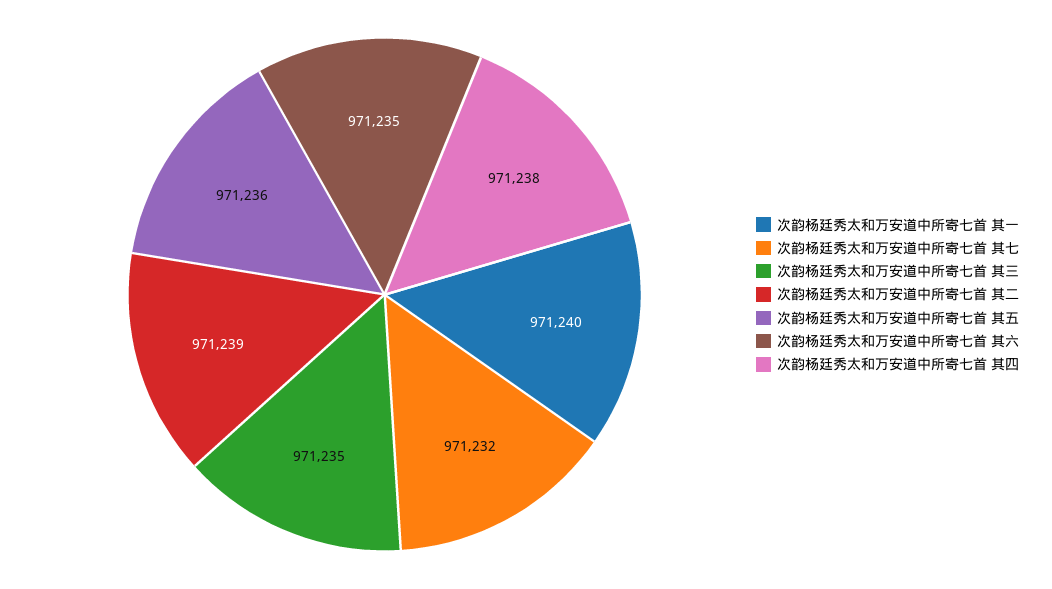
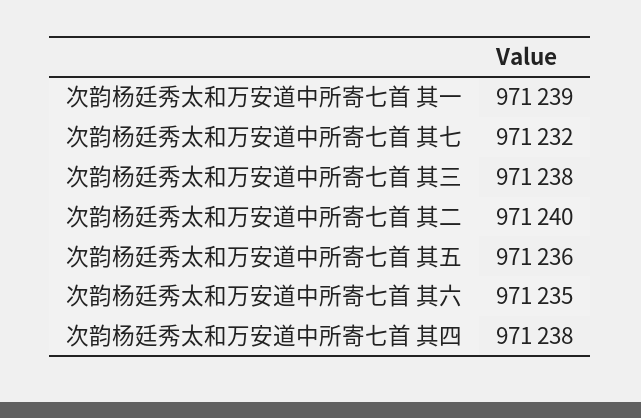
次韵杨廷秀太和万安道中所寄七首 其一: 971240 -> 971239
次韵杨廷秀太和万安道中所寄七首 其三: 971235 -> 971238
次韵杨廷秀太和万安道中所寄七首 其二: 971239 -> 971240

